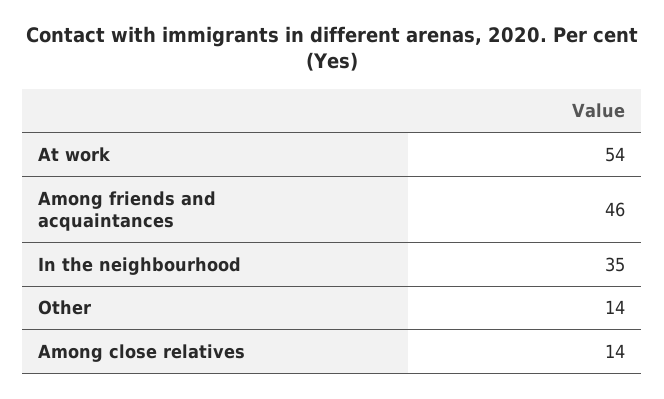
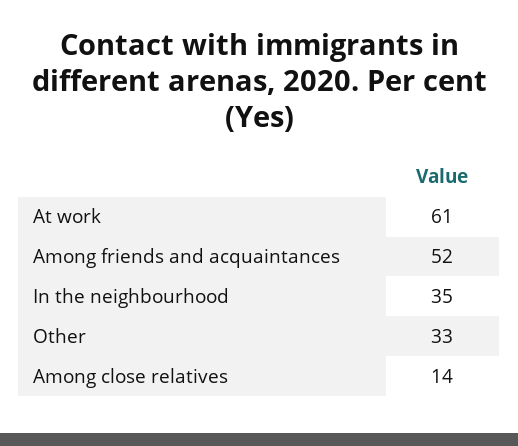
At work: 54 -> 61
Among friends and acquaintances: 46 -> 52
Other: 14 -> 33

